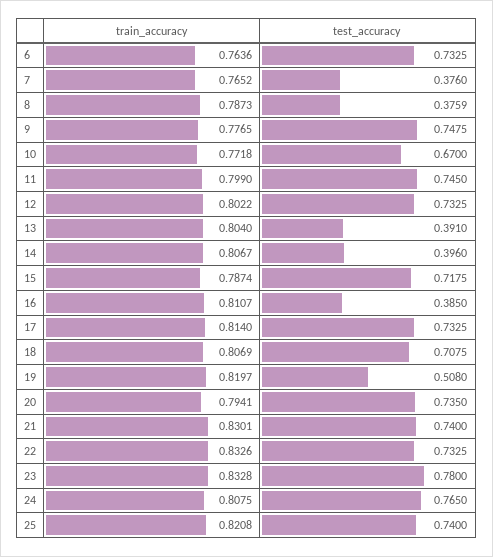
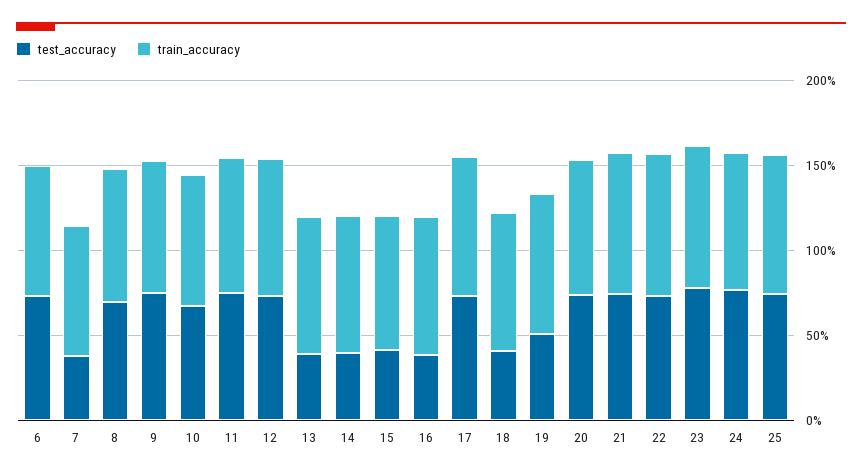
test_accuracy, 8: 0.3759 -> 0.7
test_accuracy, 15: 0.7175 -> 0.4
test_accuracy, 18: 0.7075 -> 0.4

